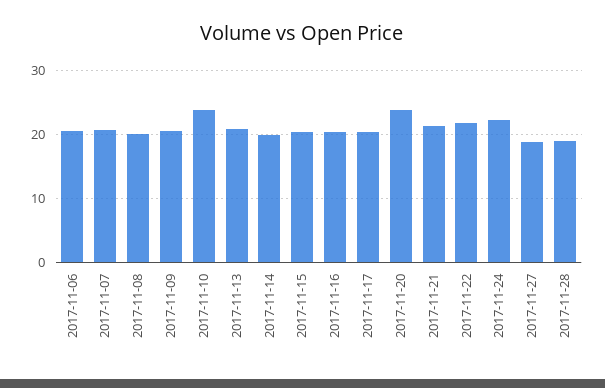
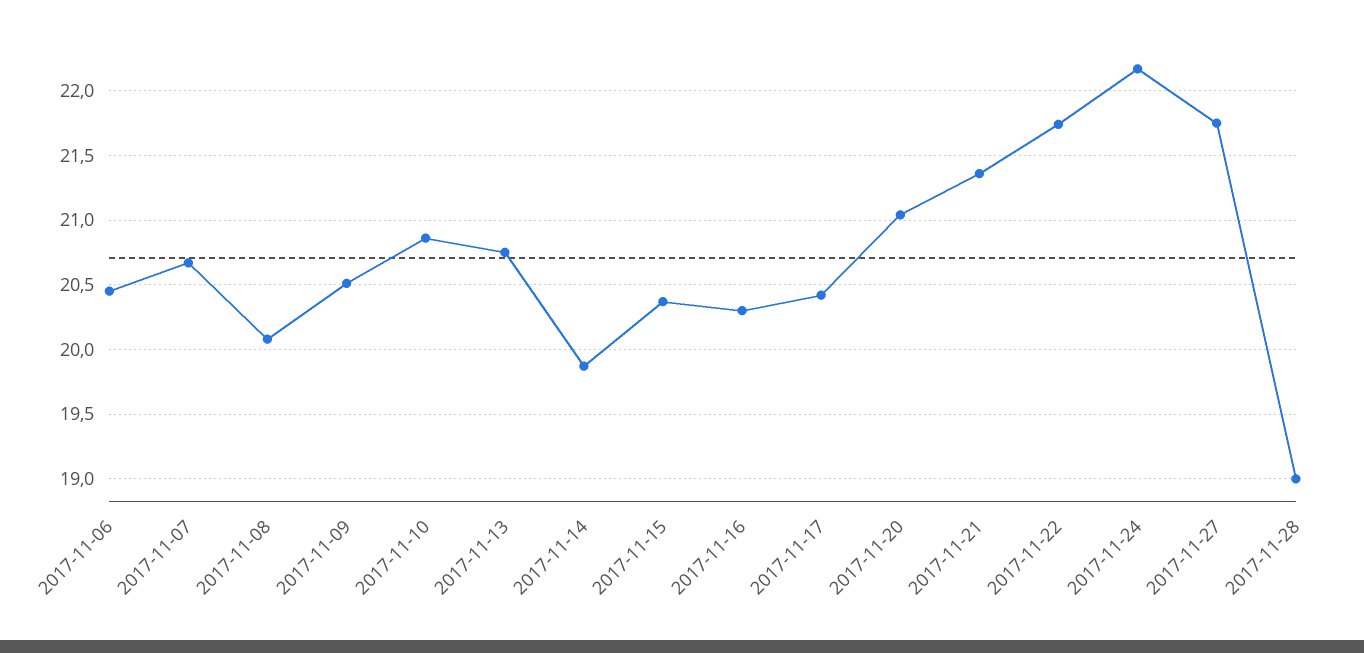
2017-11-10: 24 -> 20.85
2017-11-20: 24 -> 21.05
2017-11-27: 19 -> 21.75

